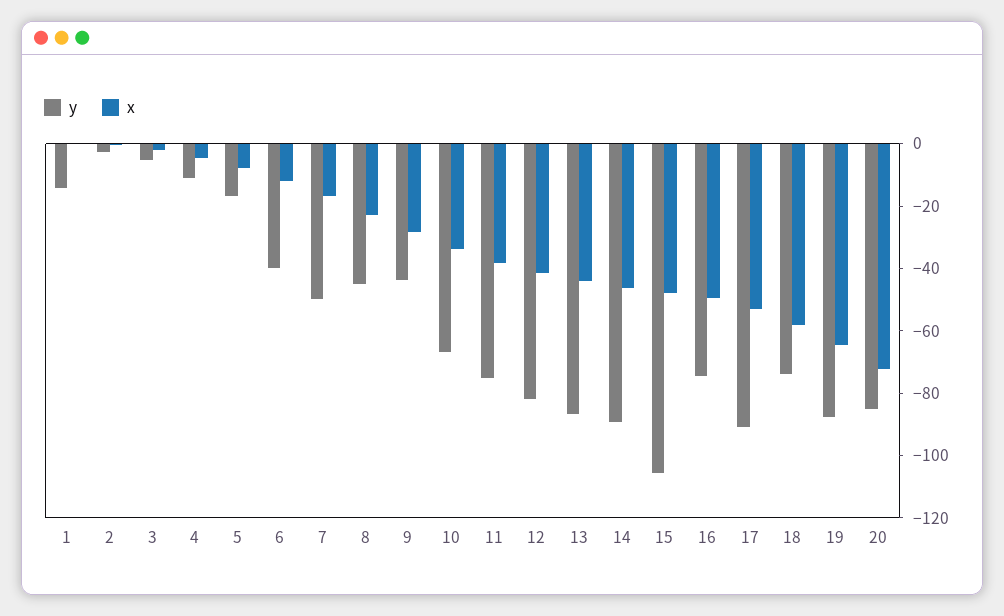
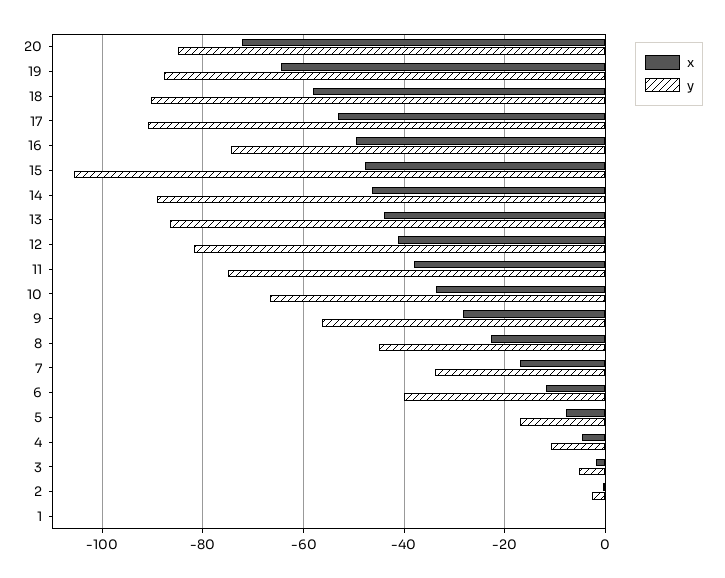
y, 1: -15 -> 0
y, 7: -50 -> -34
y, 9: -45 -> -56
y, 18: -75 -> -90

